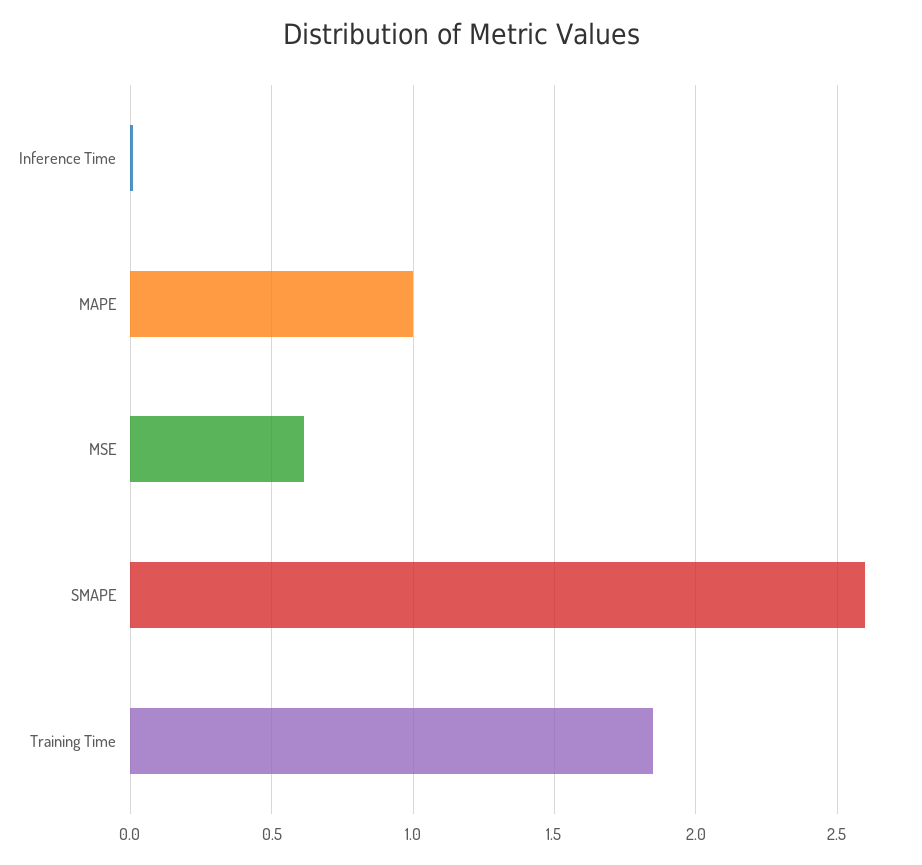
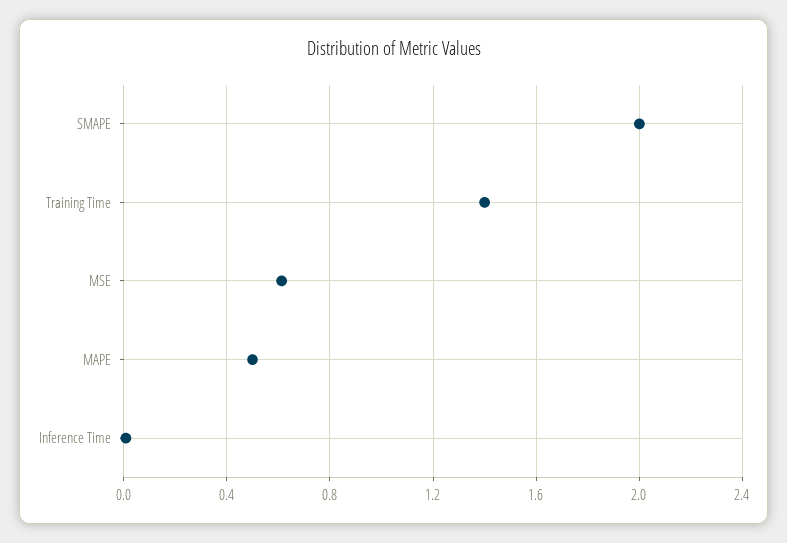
MAPE: 1 -> 0.5
SMAPE: 2.6 -> 2
Training Time: 1.85 -> 1.4

